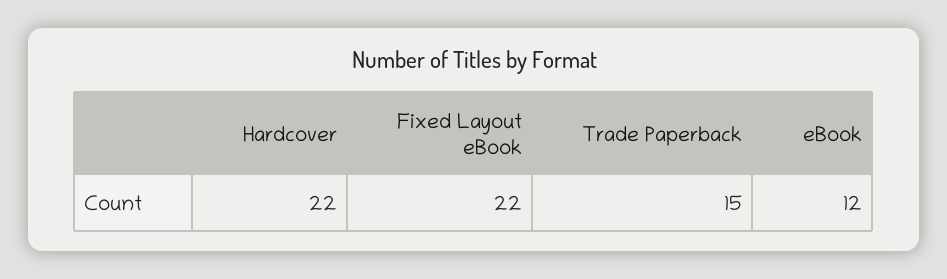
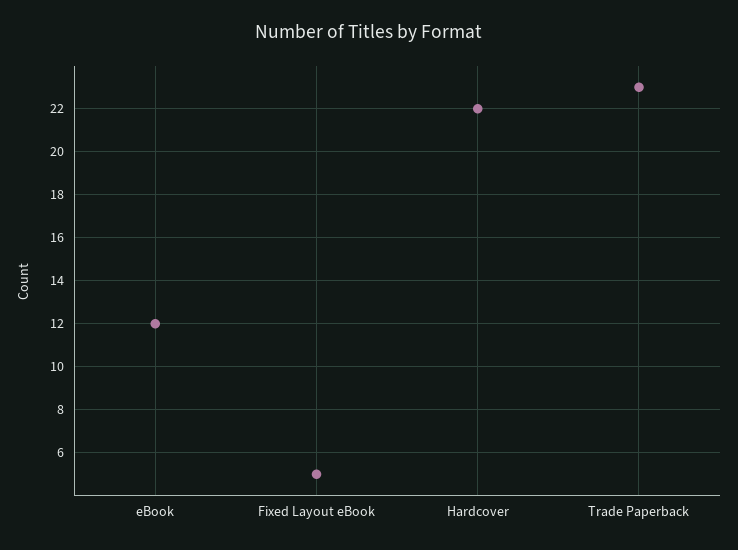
Fixed Layout eBook: 22 -> 5
Trade Paperback: 15 -> 23

